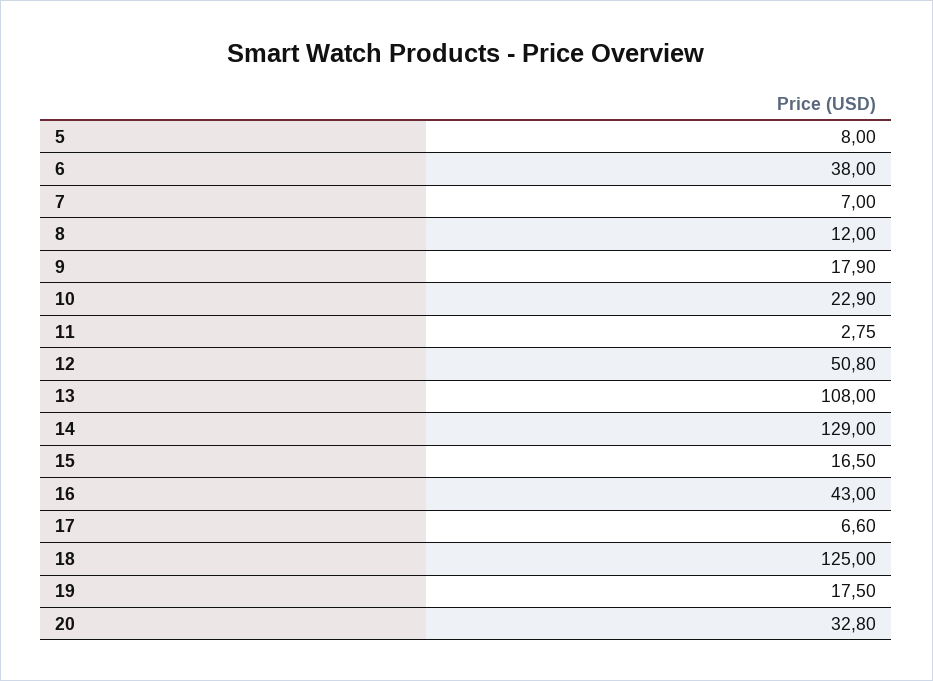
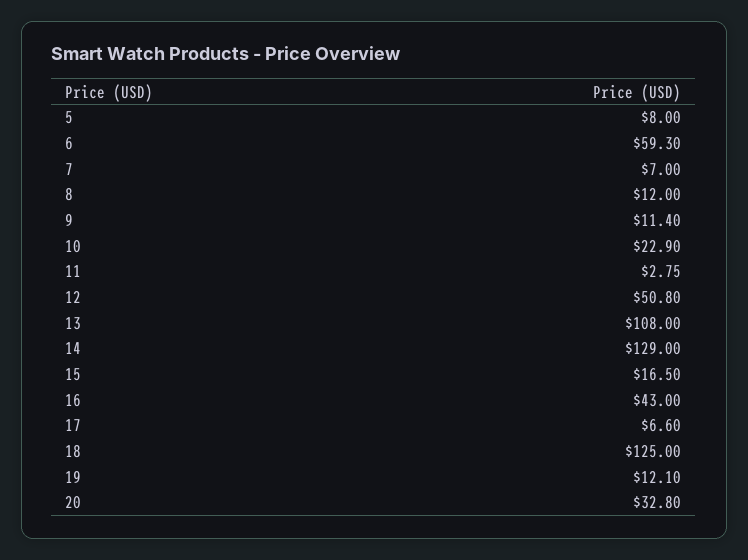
6: 38 -> 59.3
9: 17.9 -> 11.4
19: 17.5 -> 12.1

